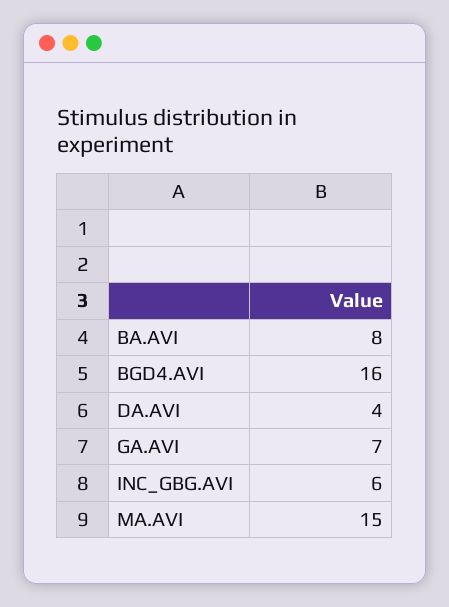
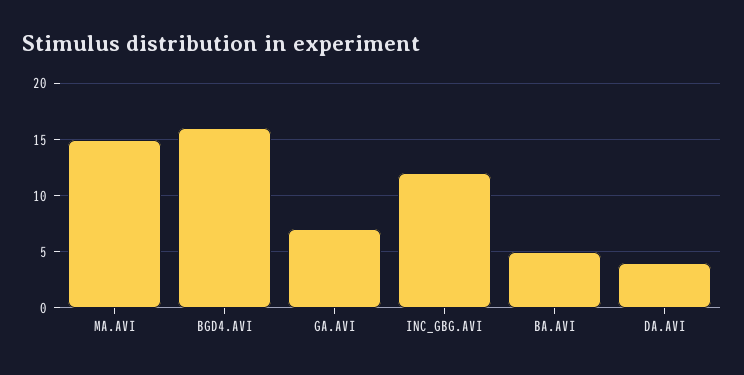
BA.AVI: 8 -> 5
INC_GBG.AVI: 6 -> 12

